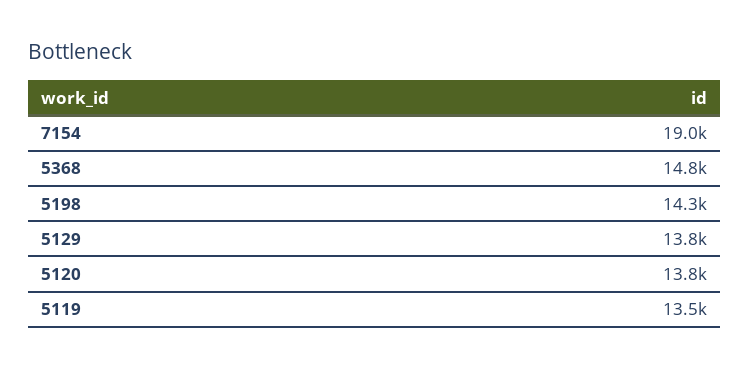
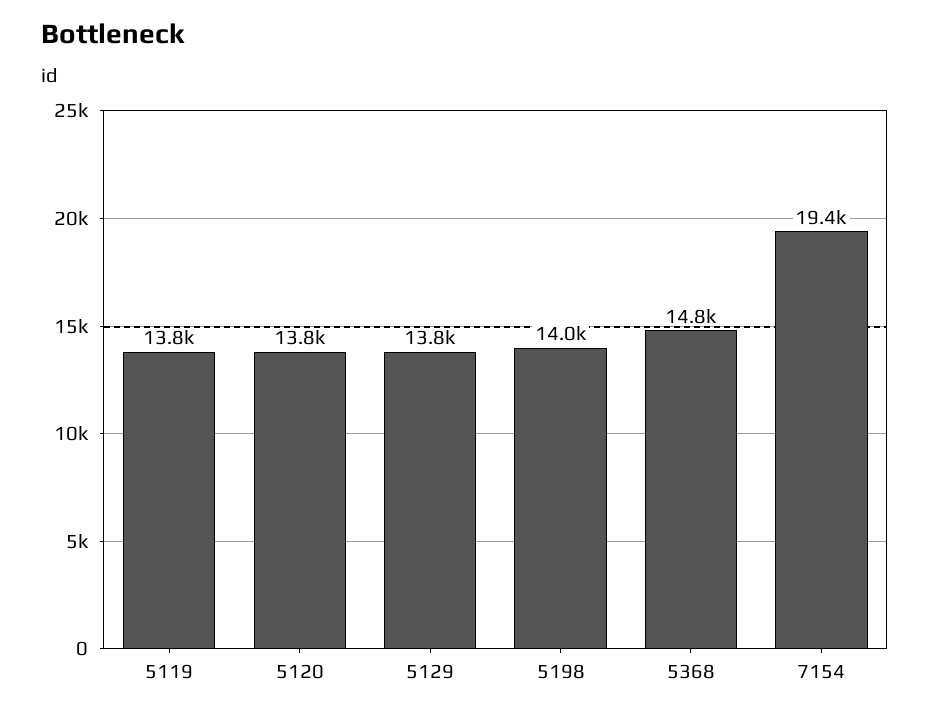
7154: 19000 -> 19400
5198: 14300 -> 14000
5119: 13500 -> 13800

